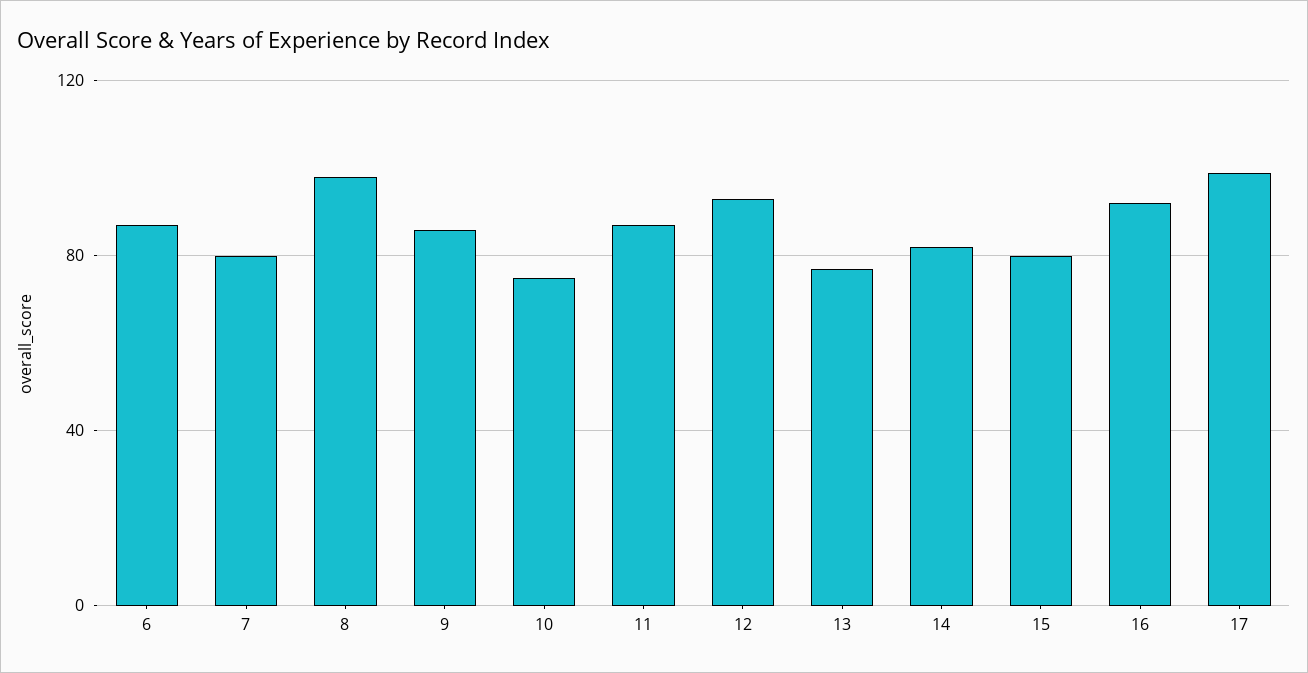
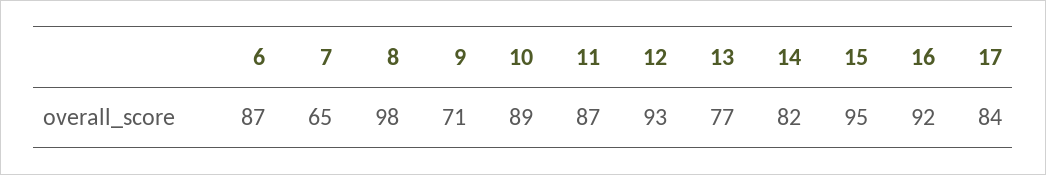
7: 80 -> 65
9: 85 -> 71
10: 75 -> 89
15: 80 -> 95
17: 100 -> 84

